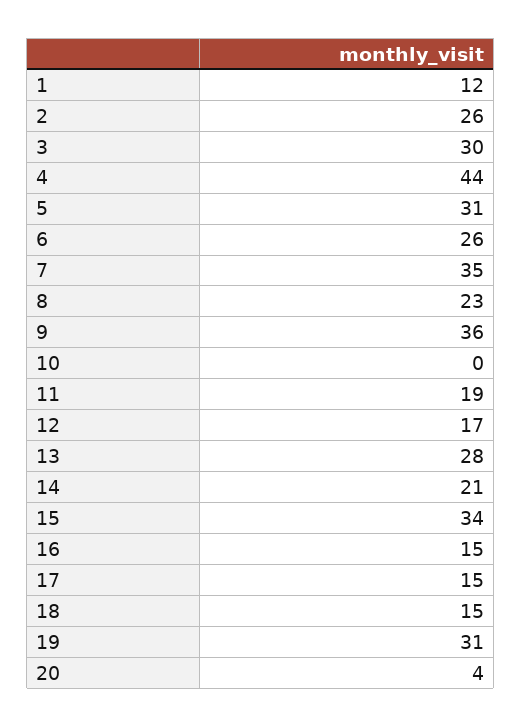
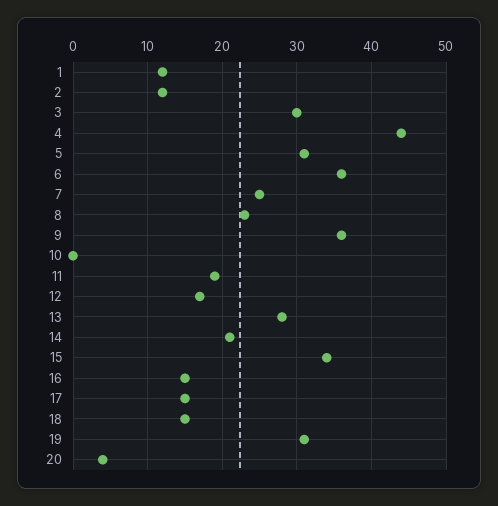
2: 26 -> 12
6: 26 -> 36
7: 35 -> 25

